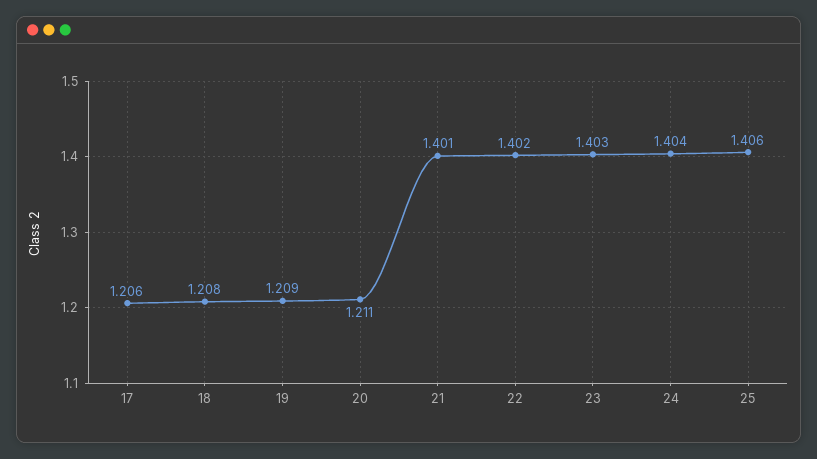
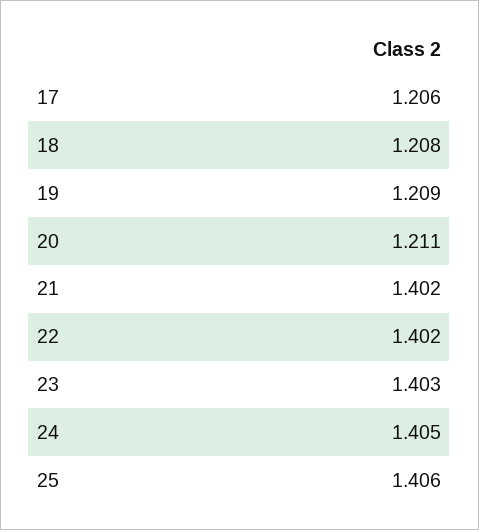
21: 1.401 -> 1.402
24: 1.404 -> 1.405

